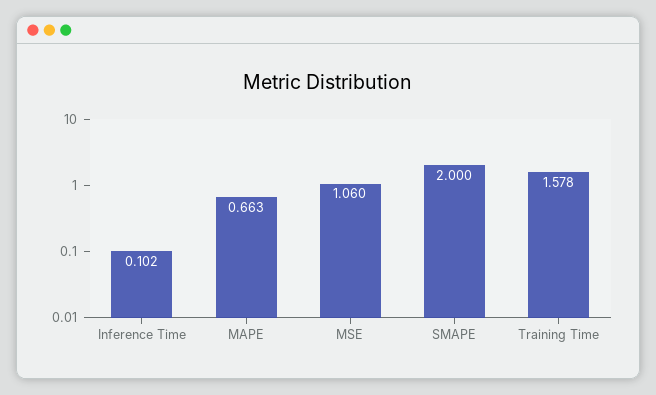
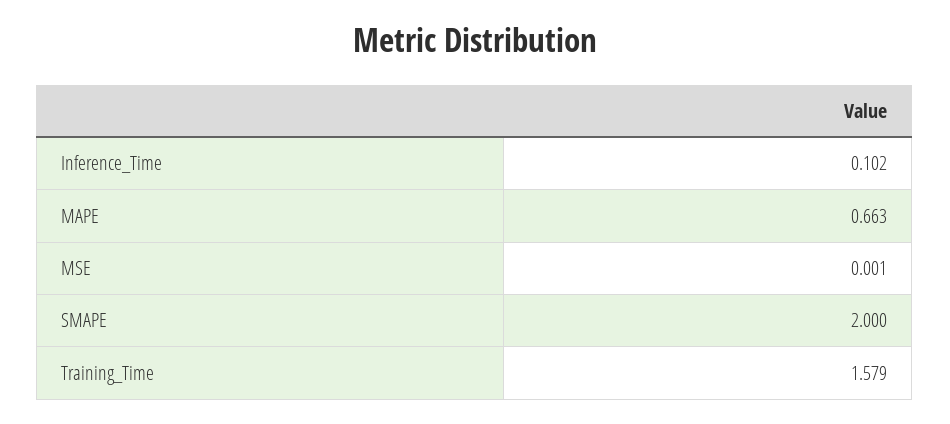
MSE: 1.06 -> 0.001
Training Time: 1.578 -> 1.579

